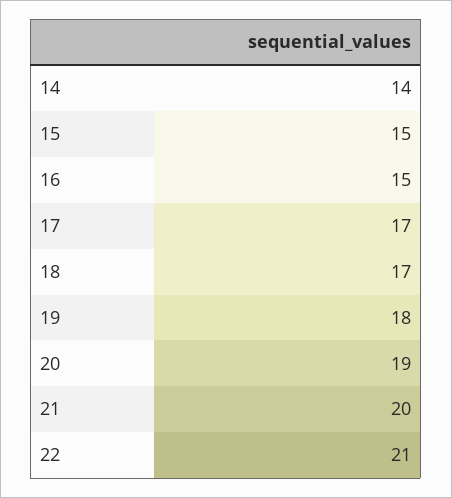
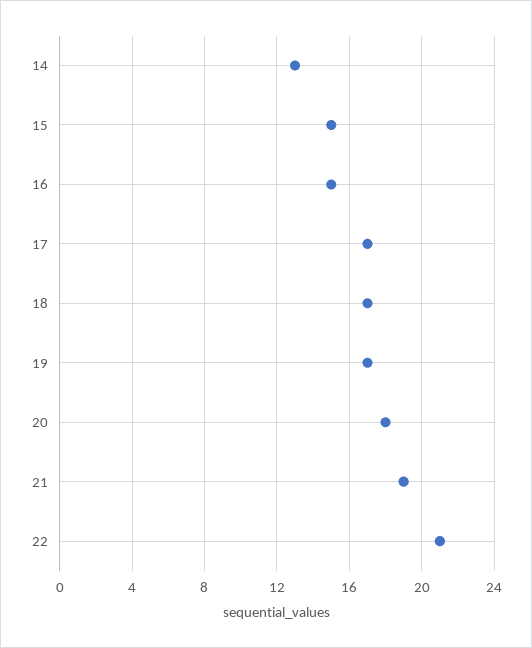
14: 14 -> 13
19: 18 -> 17
20: 19 -> 18
21: 20 -> 19

